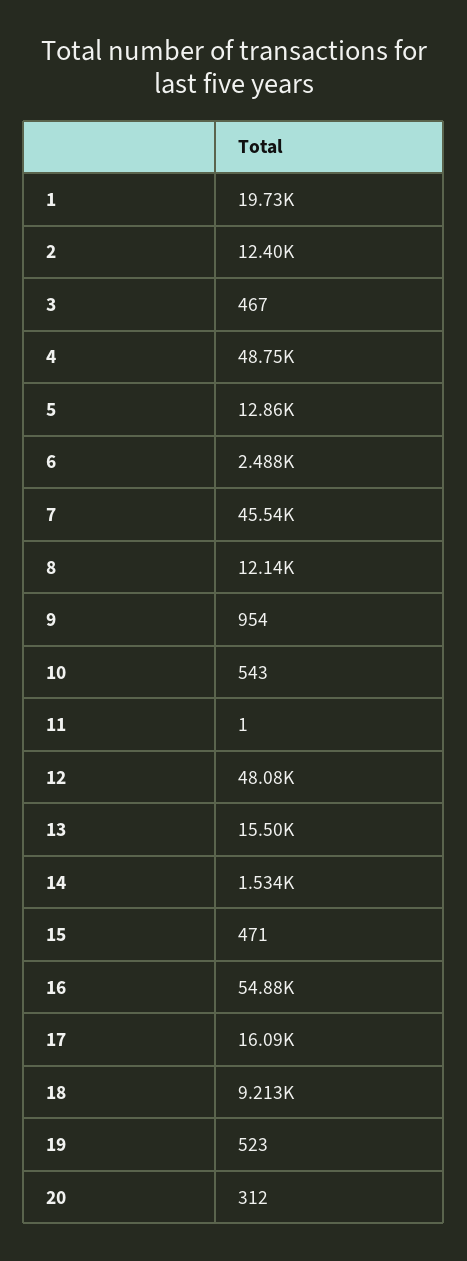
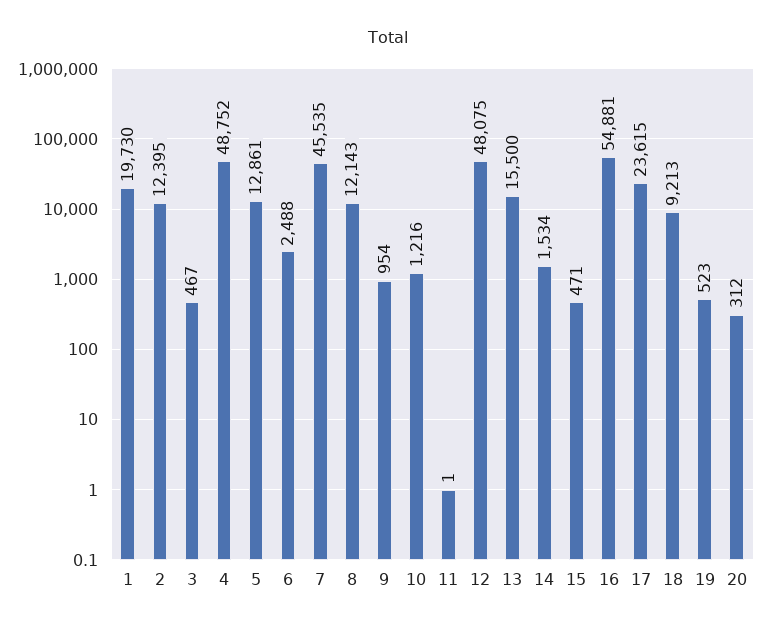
10: 543 -> 1216
17: 16090 -> 23615

